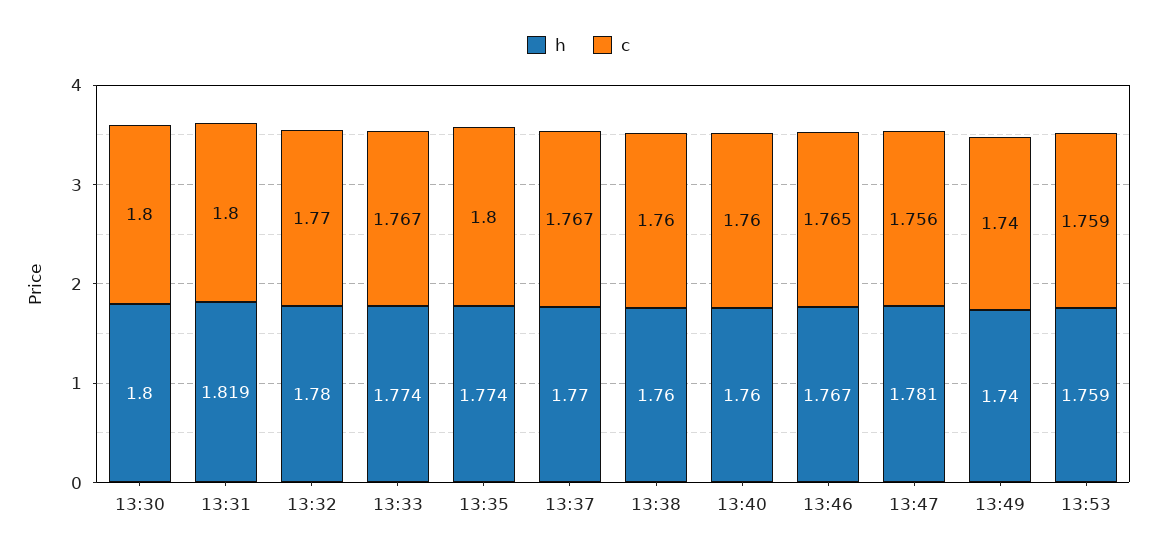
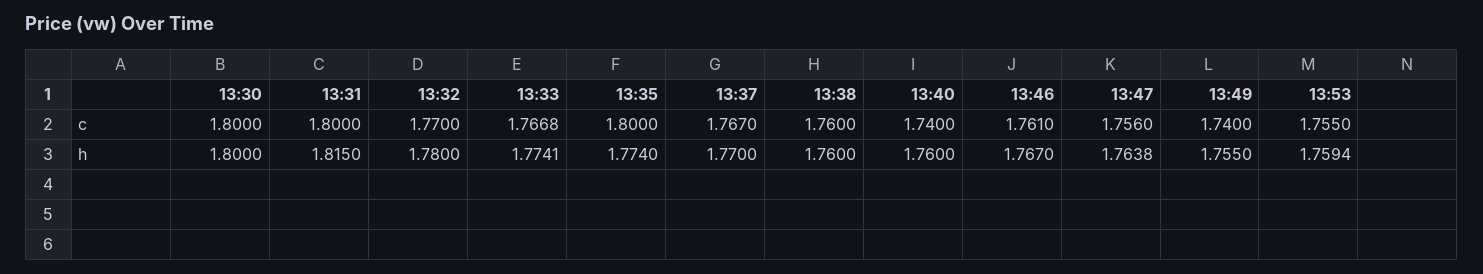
h, 13:31: 1.819 -> 1.815
c, 13:40: 1.76 -> 1.74
c, 13:46: 1.765 -> 1.761
h, 13:47: 1.781 -> 1.7638
h, 13:49: 1.74 -> 1.755
c, 13:53: 1.759 -> 1.755

